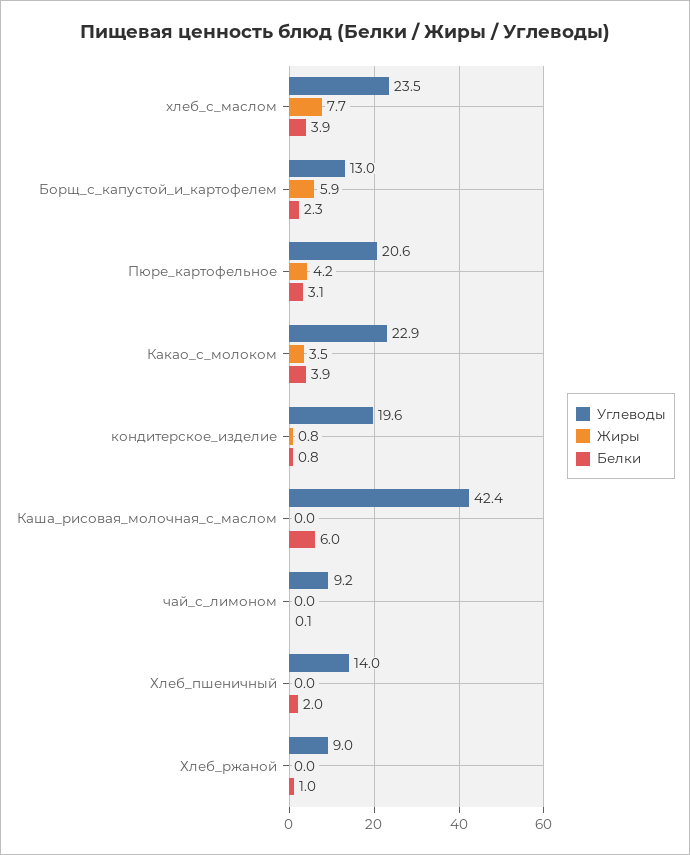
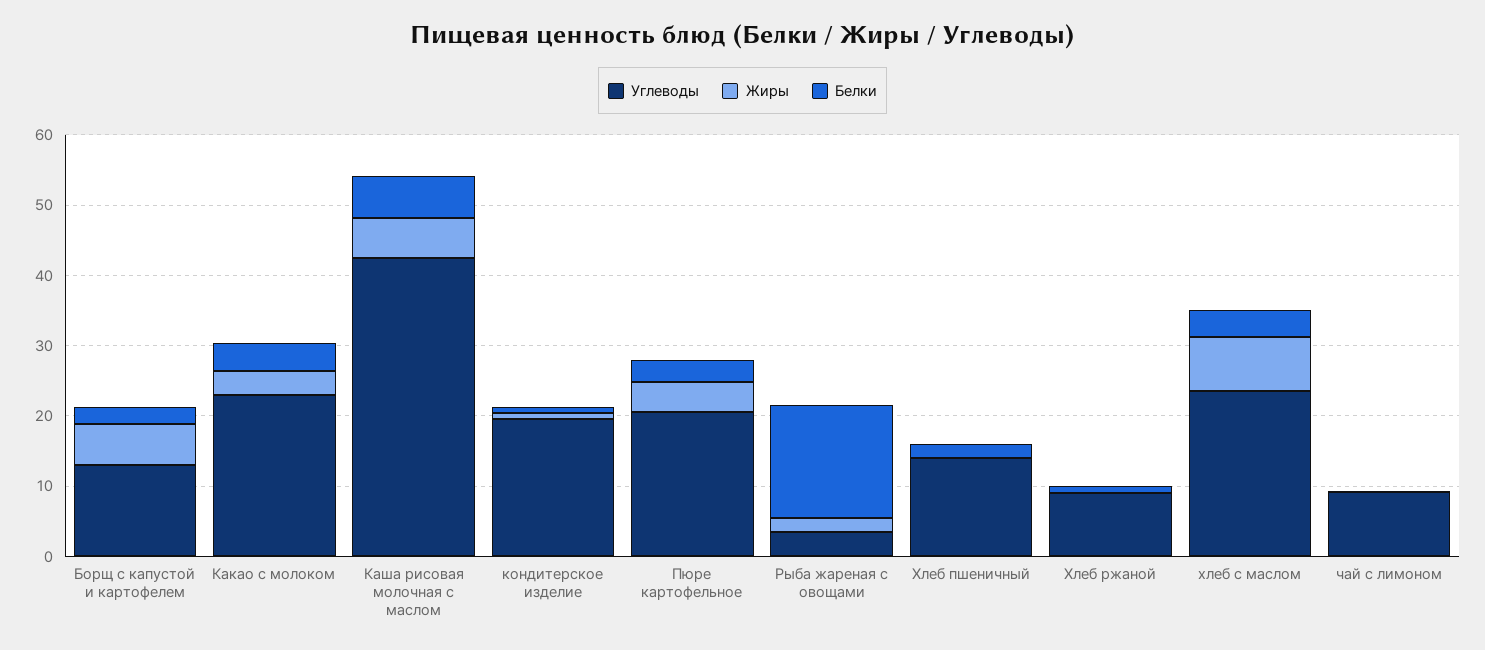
Жиры, Каша_рисовая_молочная_с_маслом: 0 -> 6
Углеводы, Рыба жареная с овощами: none -> 4
Жиры, Рыба жареная с овощами: none -> 2
Белки, Рыба жареная с овощами: none -> 16

